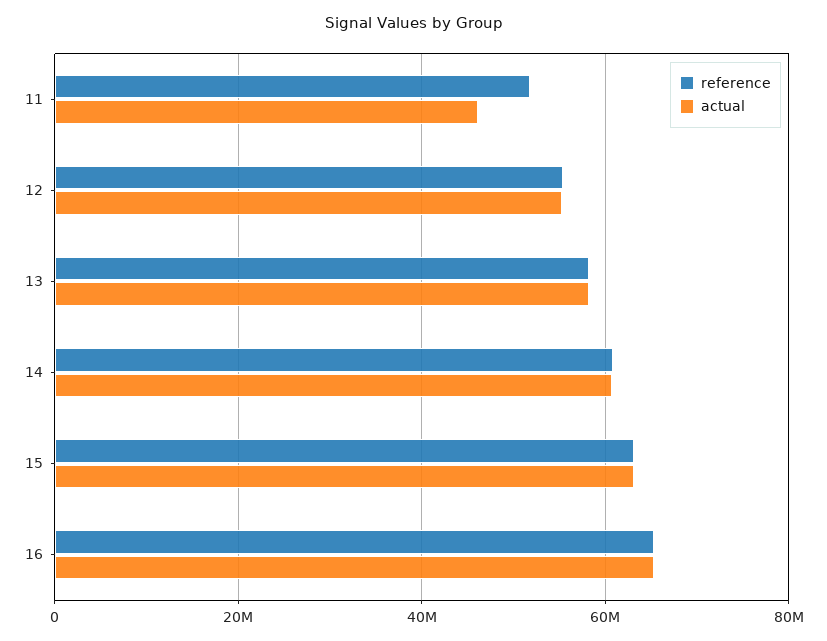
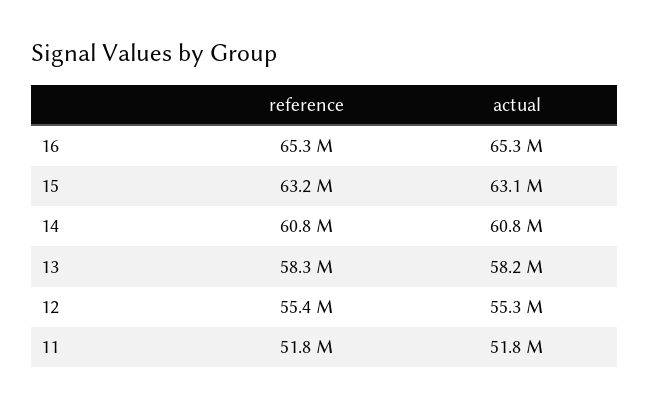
actual, 11: 46000000 -> 51800000

